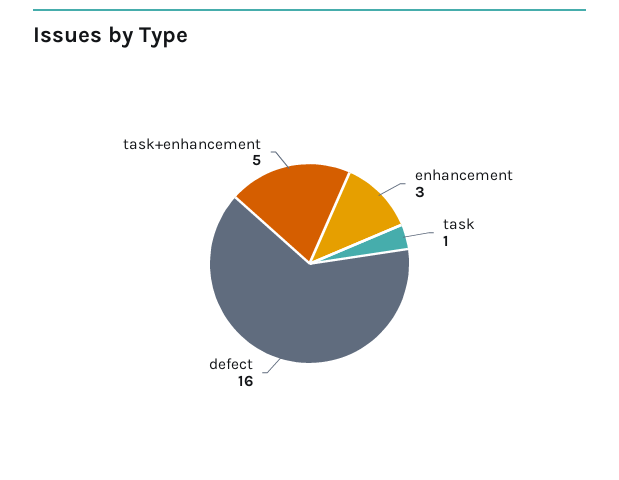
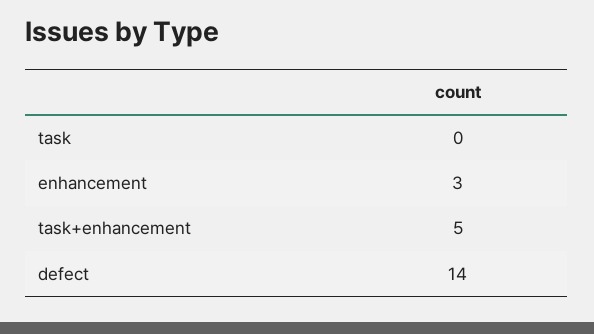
task: 1 -> 0
defect: 16 -> 14

